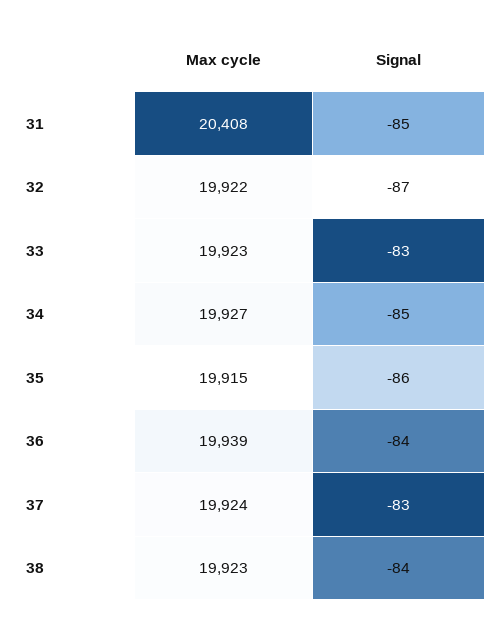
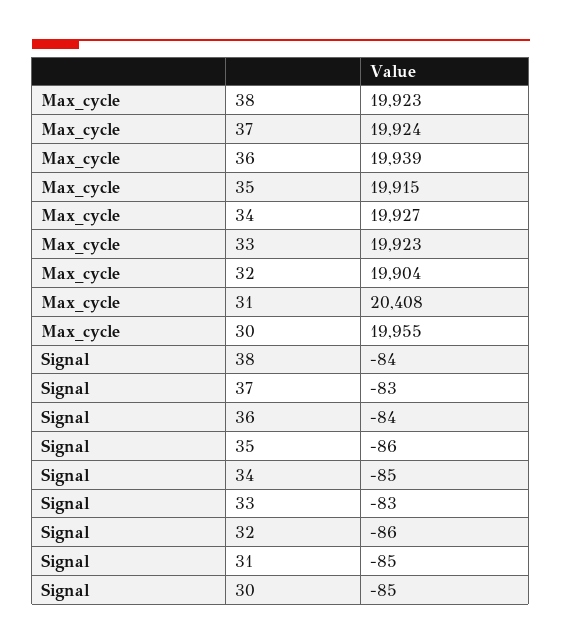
Max cycle, 32: 19922 -> 19904
Signal, 32: -87 -> -86
Max cycle, 30: none -> 19955
Signal, 30: none -> -85

